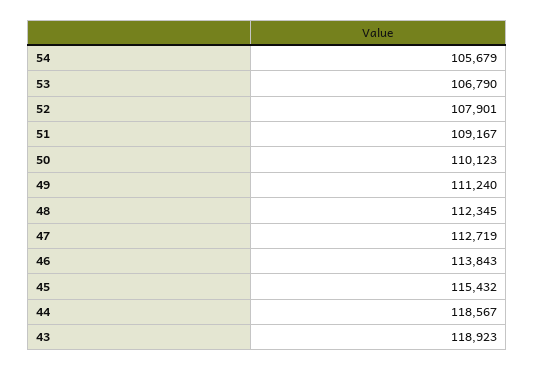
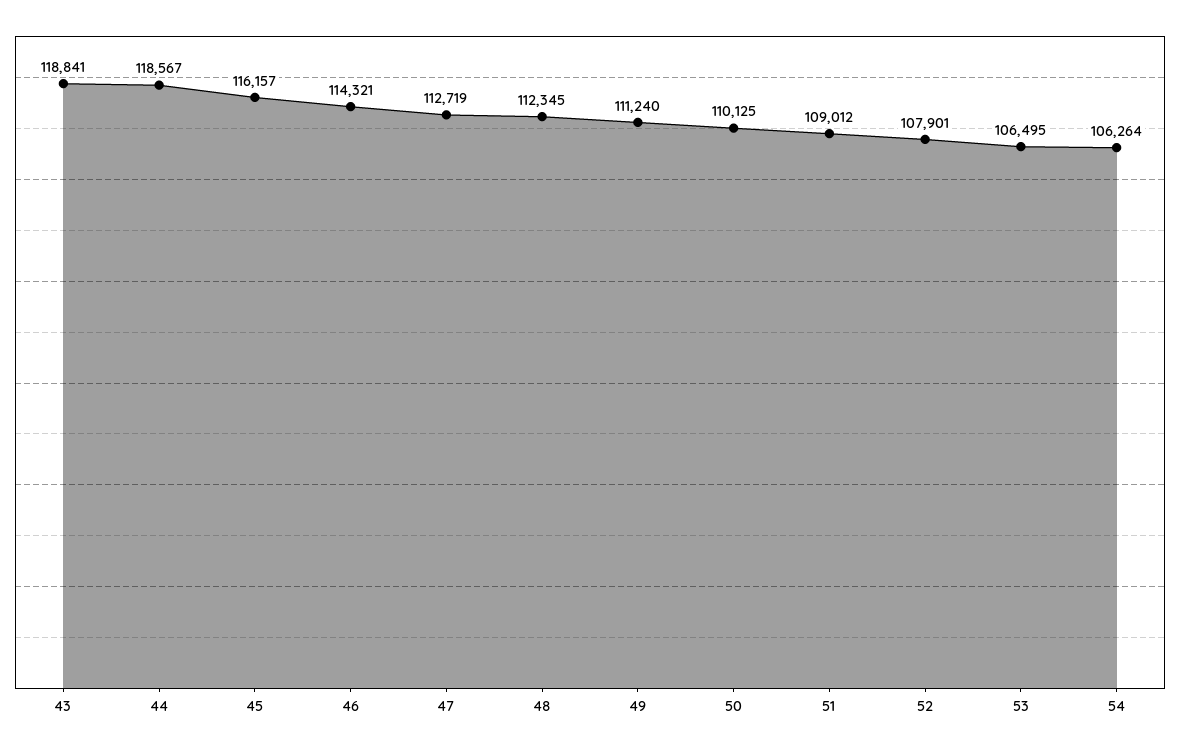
54: 105679 -> 106264
53: 106790 -> 106495
51: 109167 -> 109012
50: 110123 -> 110125
46: 113843 -> 114321
45: 115432 -> 116157
43: 118923 -> 118841

